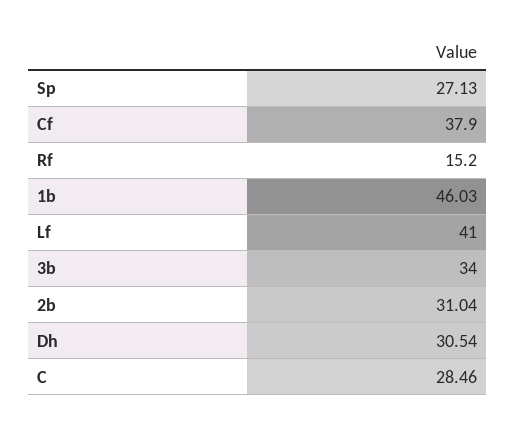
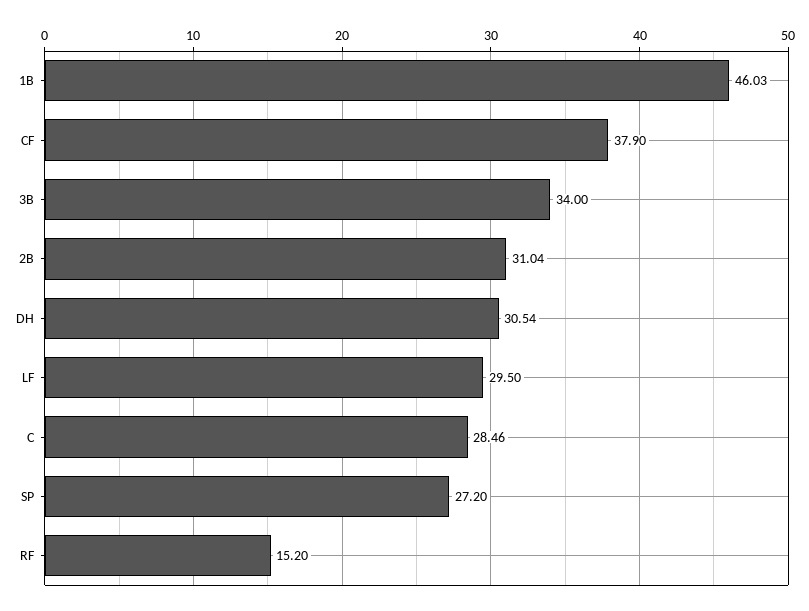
Sp: 27.13 -> 27.2
Lf: 41 -> 29.5

